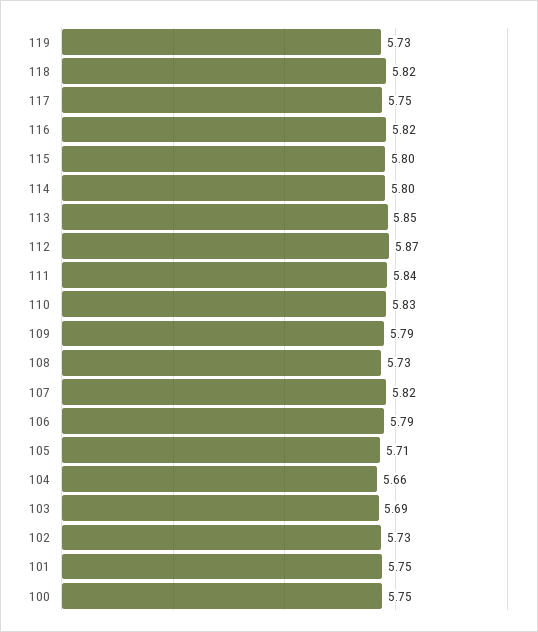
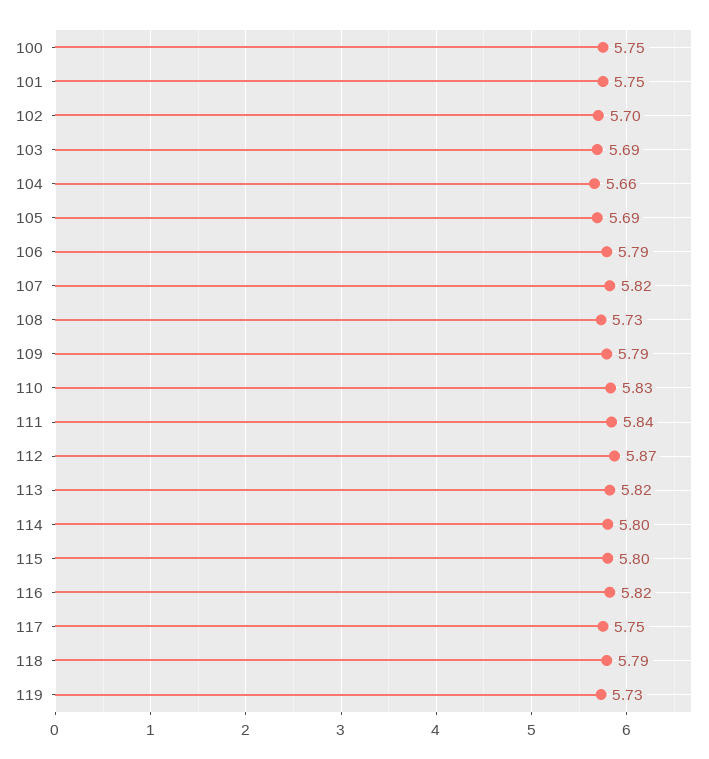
118: 5.82 -> 5.79
113: 5.85 -> 5.82
105: 5.71 -> 5.69
102: 5.73 -> 5.7

